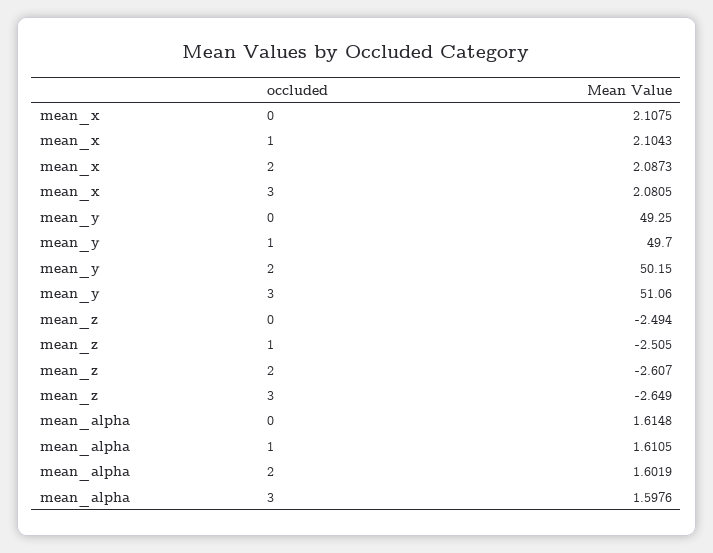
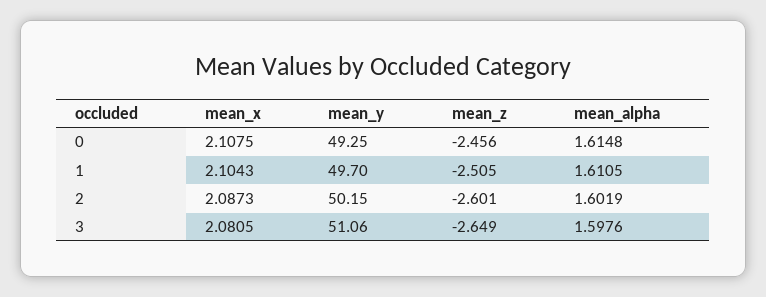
mean_z, 0: -2.494 -> -2.456
mean_z, 2: -2.607 -> -2.601

